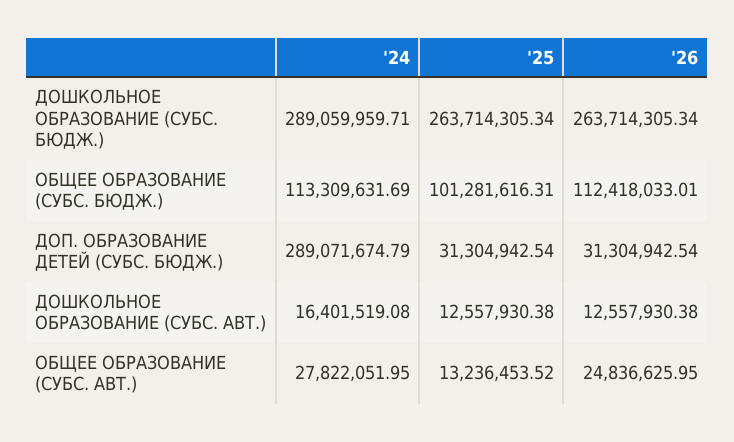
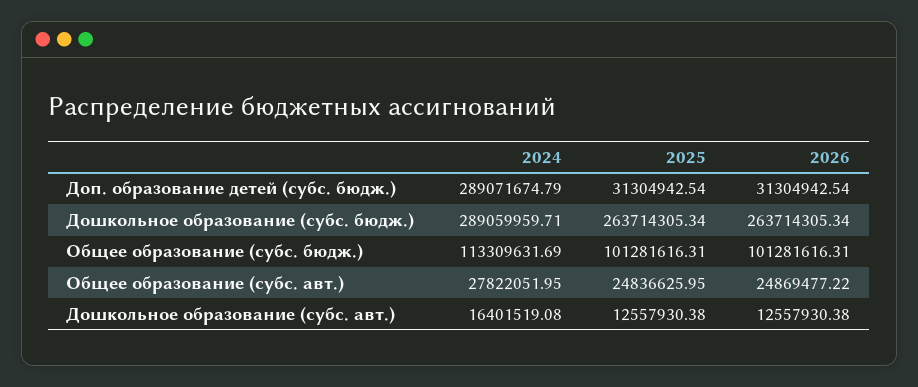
'26, ОБЩЕЕ ОБРАЗОВАНИЕ (СУБС. БЮДЖ.): 112418033.01 -> 101281616.31
'25, ОБЩЕЕ ОБРАЗОВАНИЕ (СУБС. АВТ.): 13236453.52 -> 24836625.95
'26, ОБЩЕЕ ОБРАЗОВАНИЕ (СУБС. АВТ.): 24836625.95 -> 24869477.22

